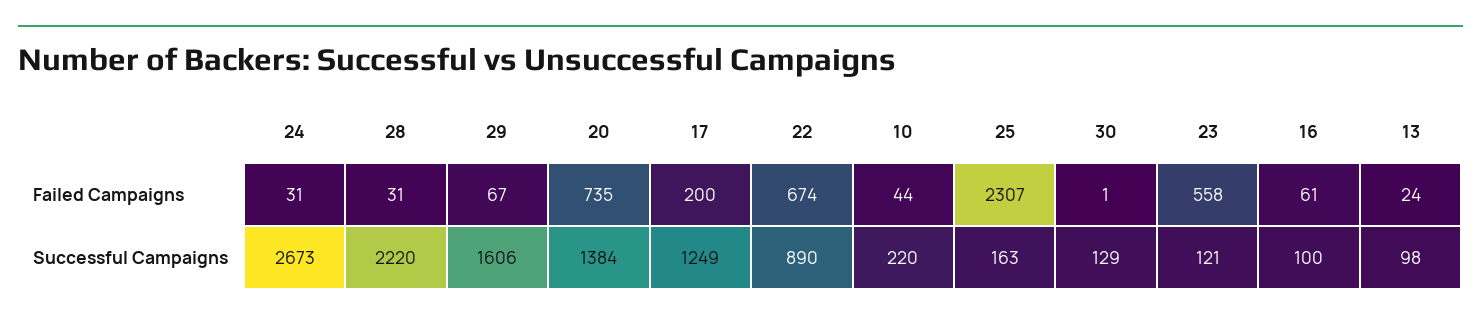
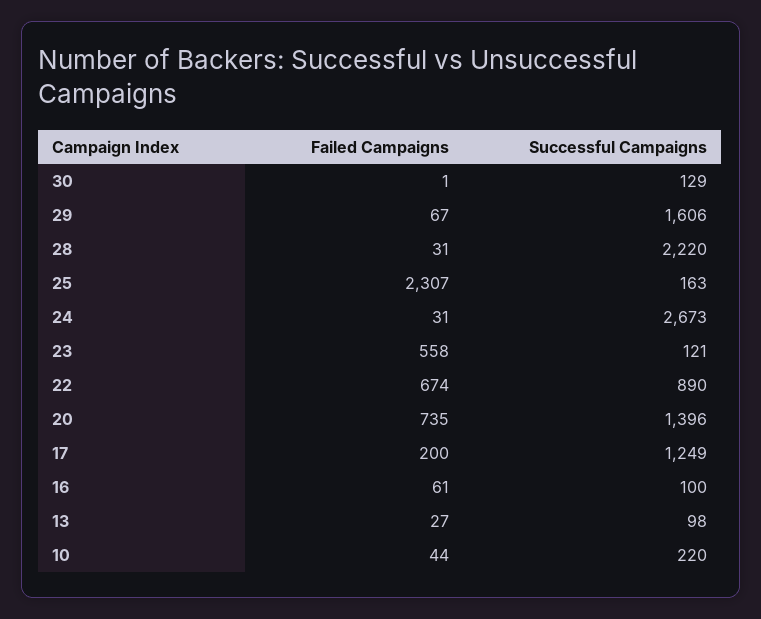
13, Failed Campaigns: 24 -> 27
20, Successful Campaigns: 1384 -> 1396

